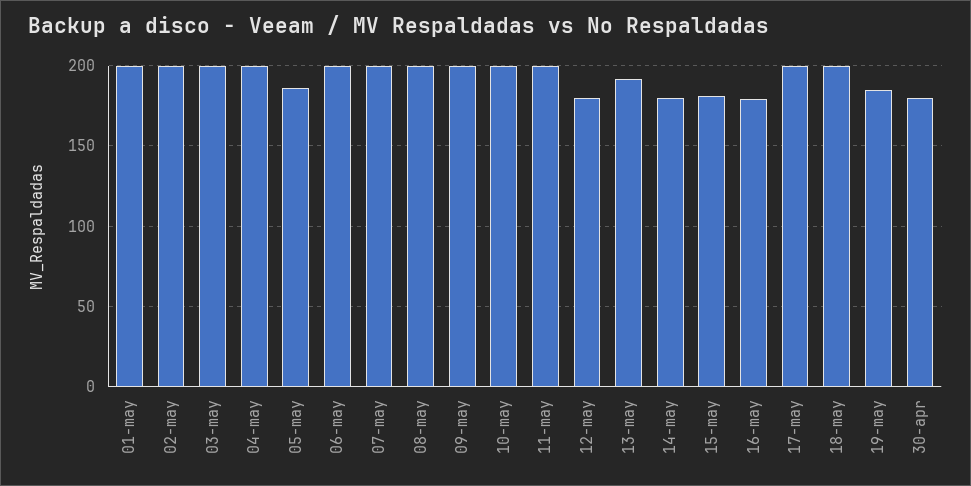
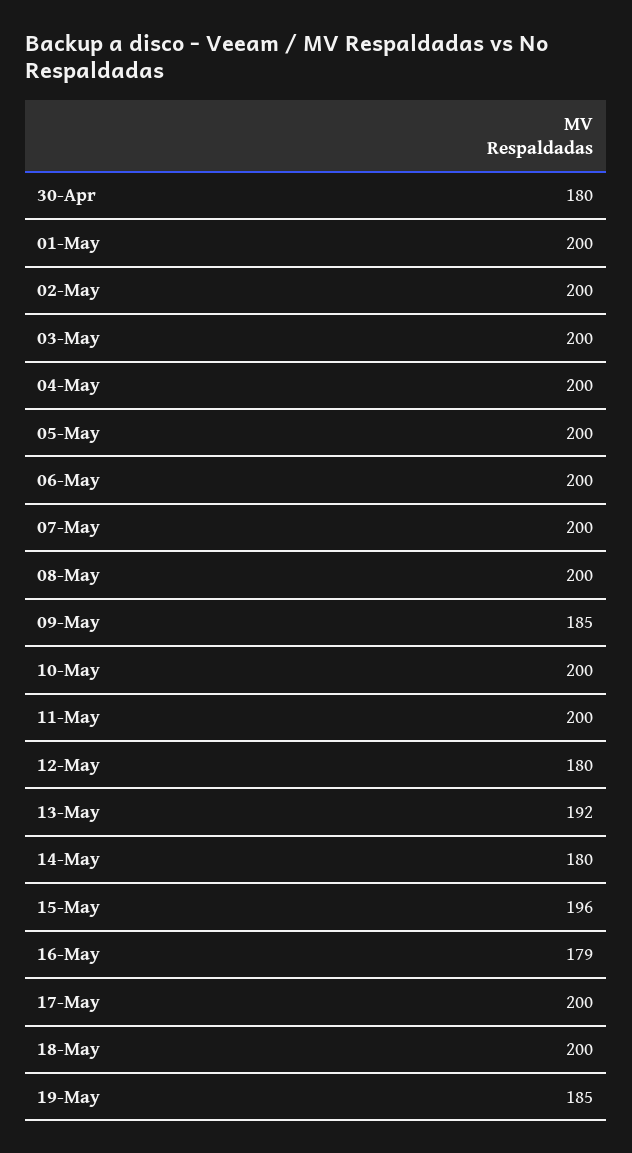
05-may: 185 -> 200
09-may: 200 -> 185
15-may: 180 -> 196

